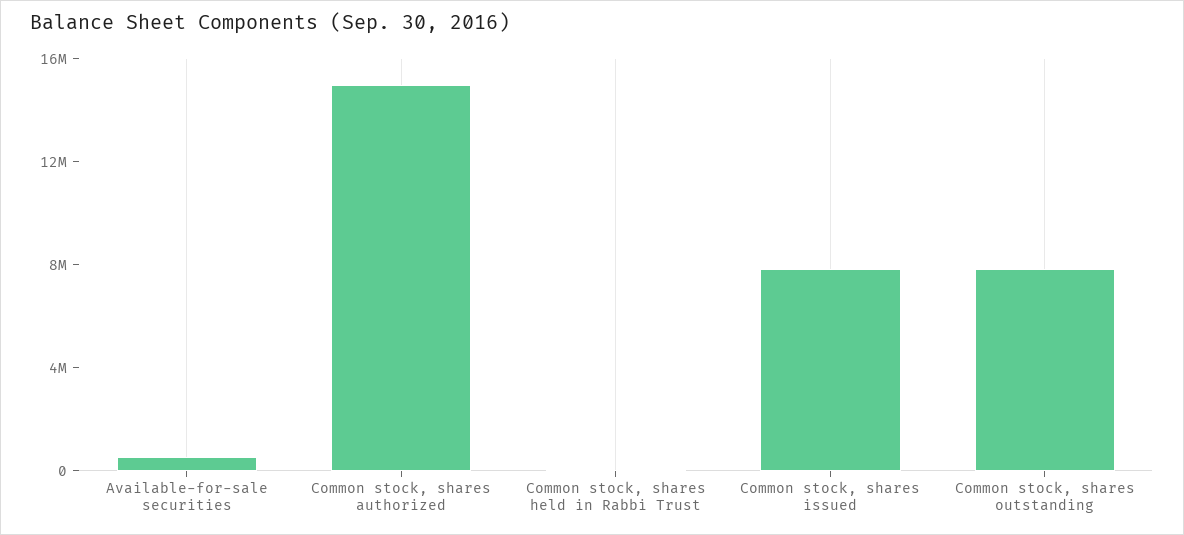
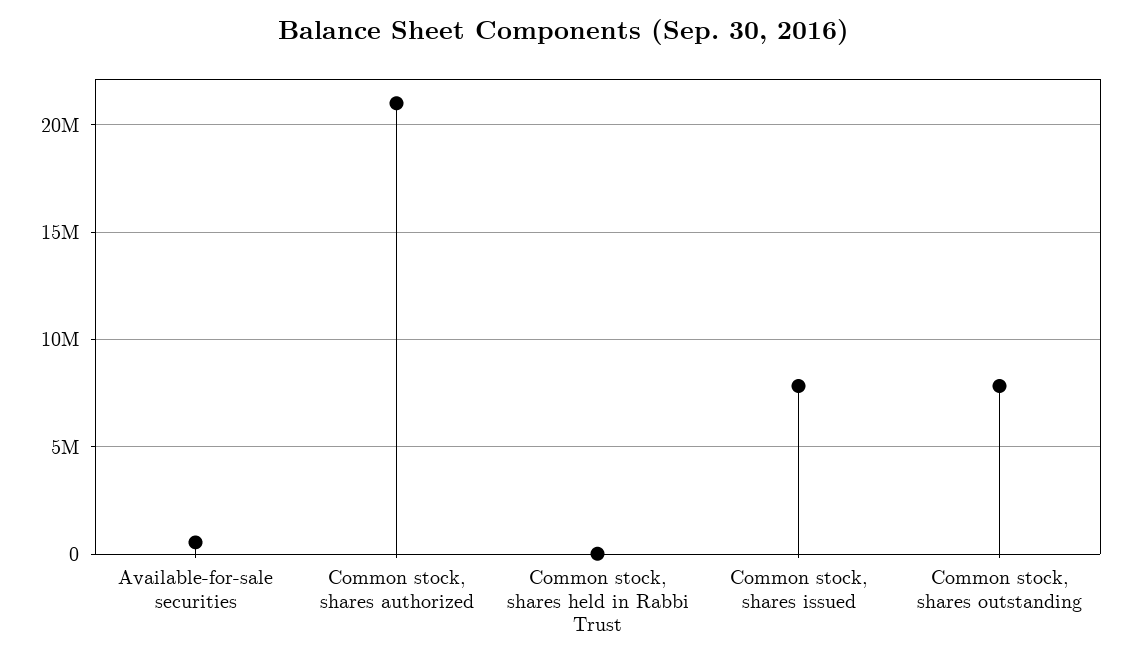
Common stock, shares authorized: 15000000 -> 21000000

